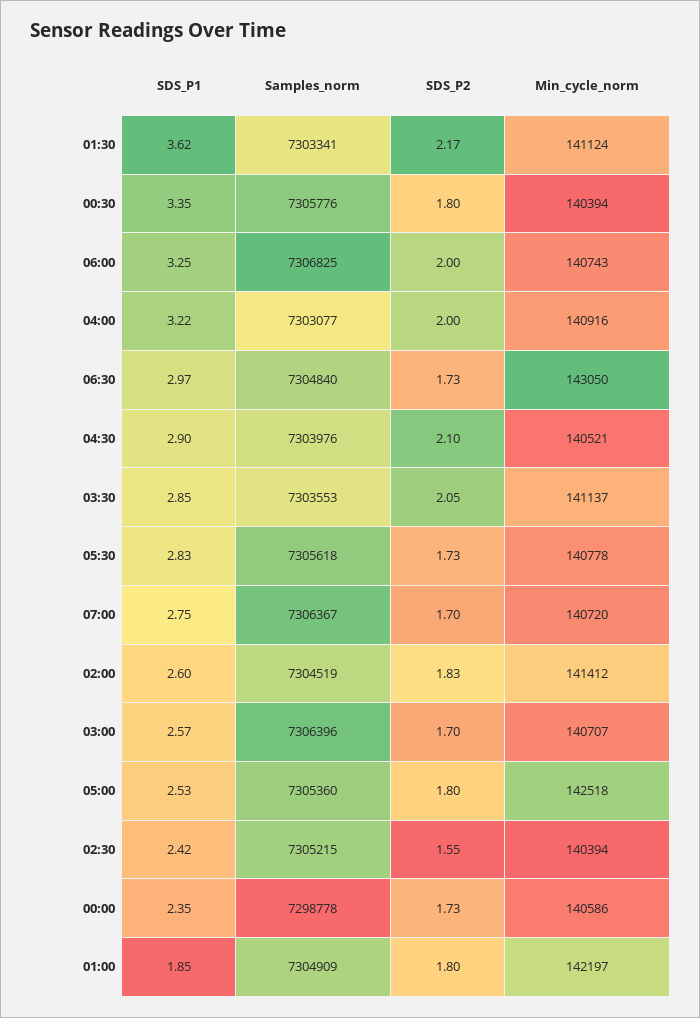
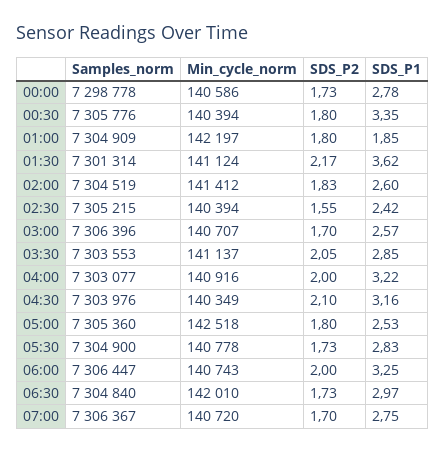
Samples_norm, 01:30: 7303341 -> 7301314
Samples_norm, 06:00: 7306825 -> 7306447
Min_cycle_norm, 06:30: 143050 -> 142010
SDS_P1, 04:30: 2.9 -> 3.16
Min_cycle_norm, 04:30: 140521 -> 140349
Samples_norm, 05:30: 7305618 -> 7304900
SDS_P1, 00:00: 2.35 -> 2.78

